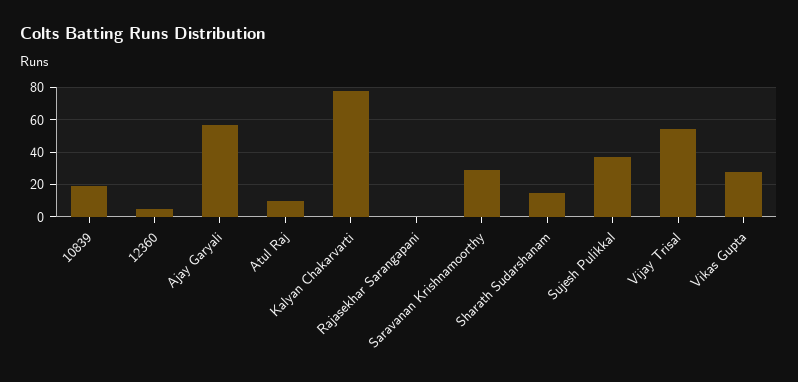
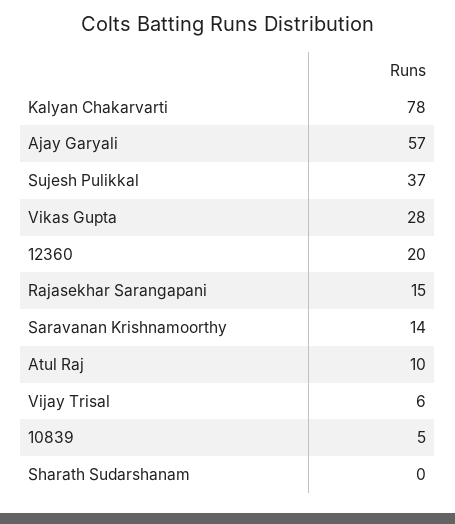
10839: 20 -> 5
12360: 5 -> 20
Rajasekhar Sarangapani: 0 -> 15
Saravanan Krishnamoorthy: 30 -> 14
Sharath Sudarshanam: 15 -> 0
Vijay Trisal: 55 -> 6

